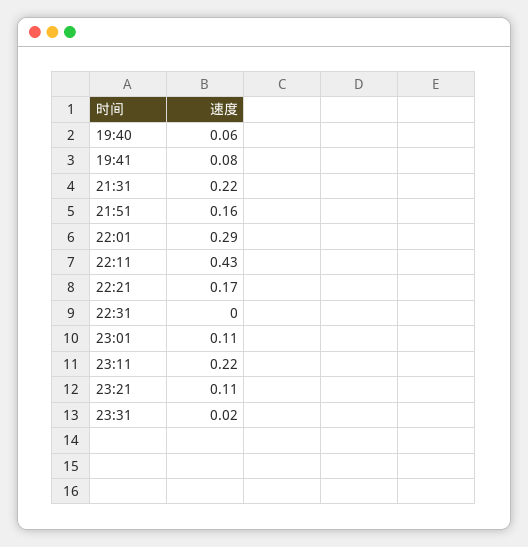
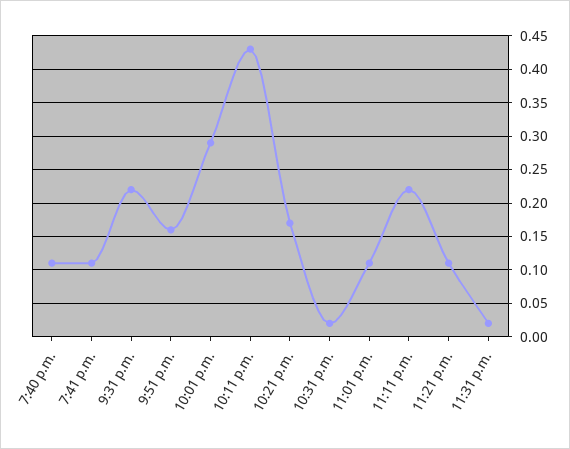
19:40: 0.06 -> 0.11
19:41: 0.08 -> 0.11
22:31: 0 -> 0.02

